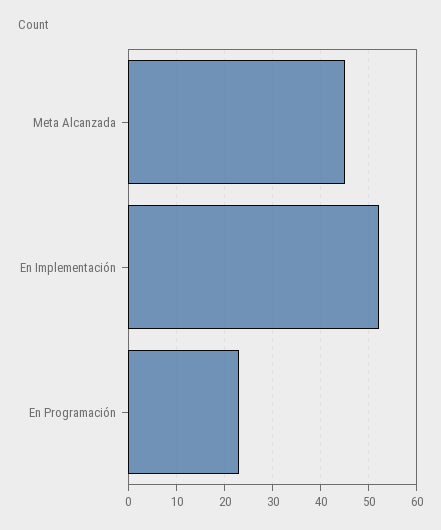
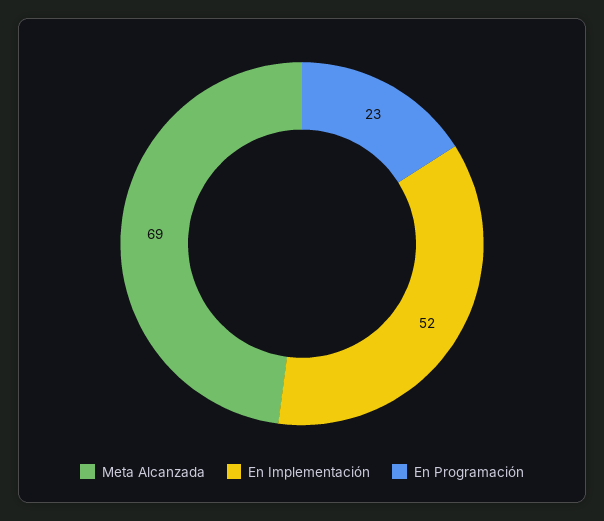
Meta Alcanzada: 45 -> 69

